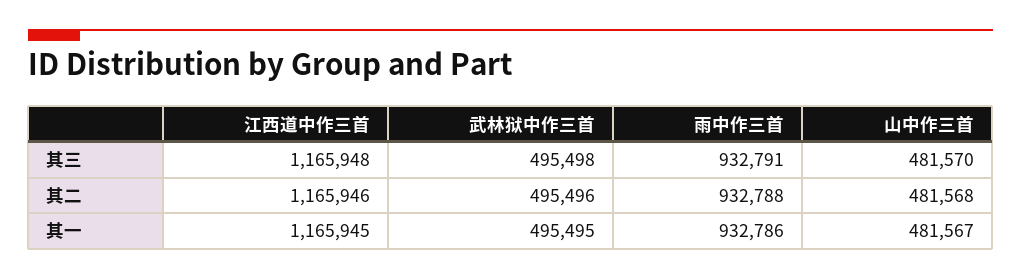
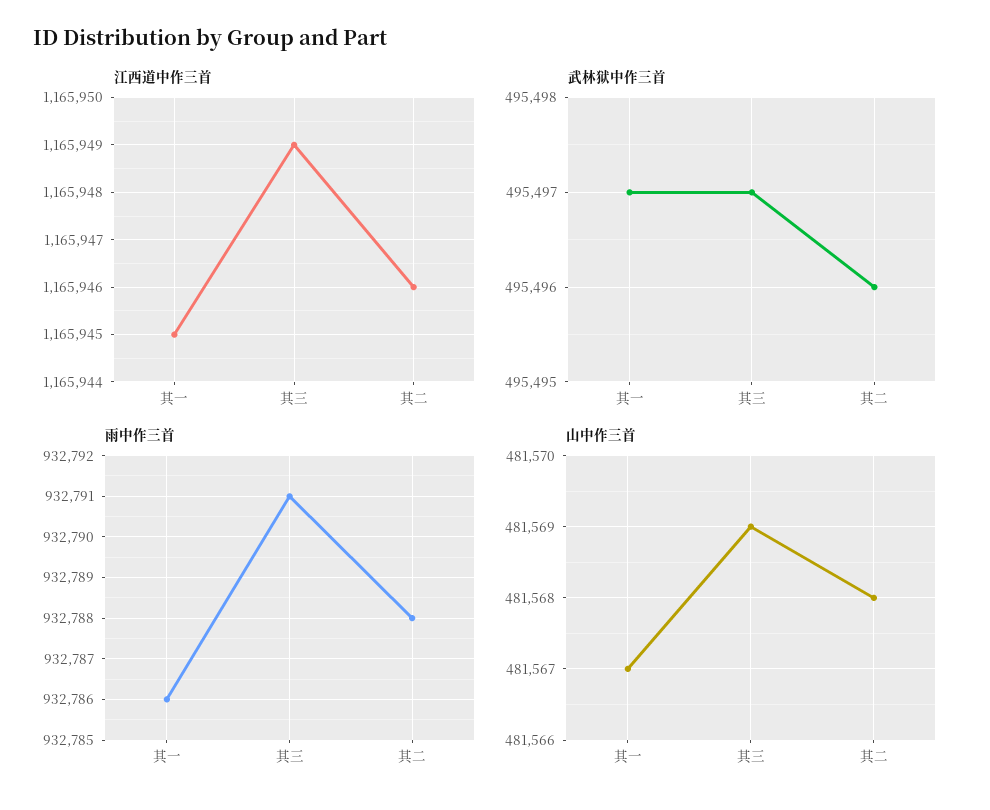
江西道中作三首, 其三: 1165948 -> 1165949
武林狱中作三首, 其三: 495498 -> 495497
山中作三首, 其三: 481570 -> 481569
武林狱中作三首, 其一: 495495 -> 495497

